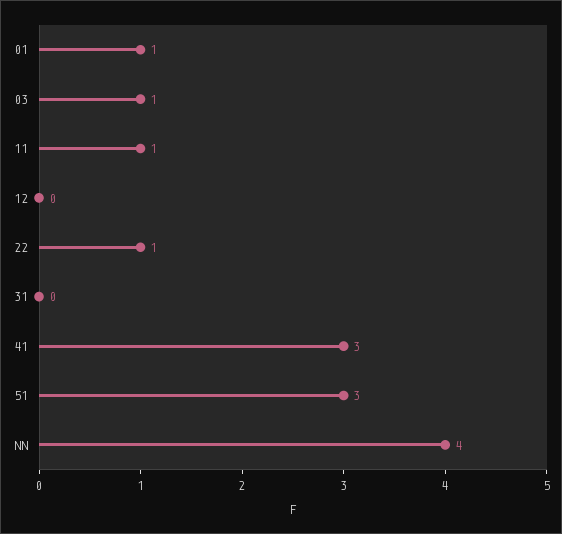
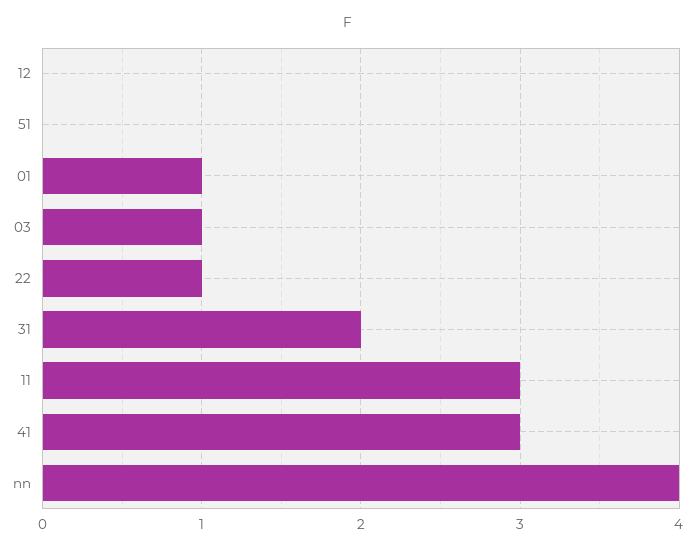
11: 1 -> 3
31: 0 -> 2
51: 3 -> 0

